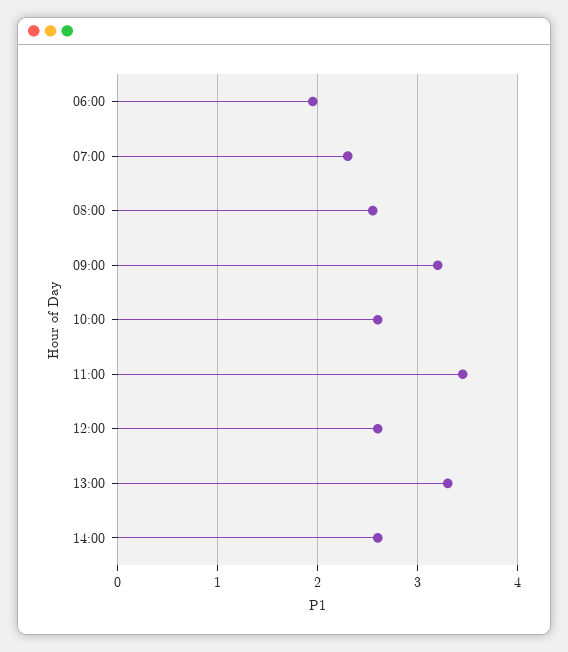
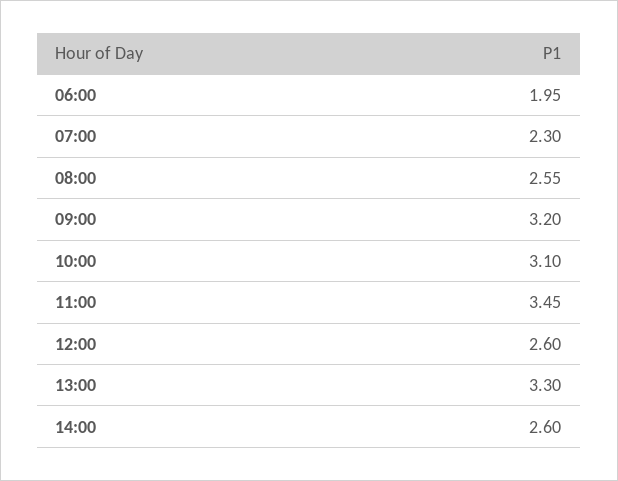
10:00: 2.6 -> 3.1

